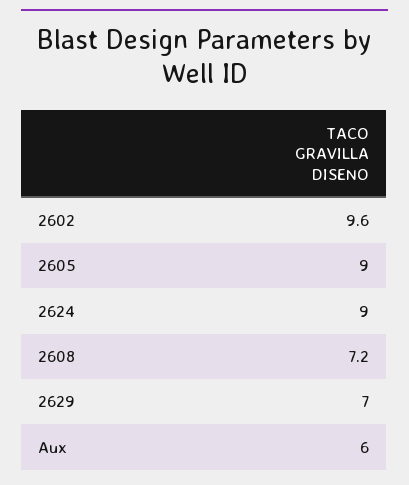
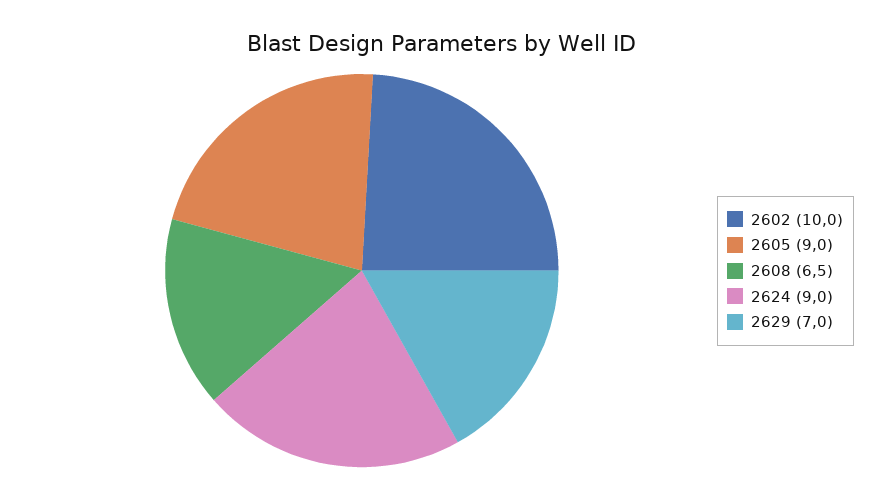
2602: 9.6 -> 10
2608: 7.2 -> 6.5
Aux: 6 -> none

